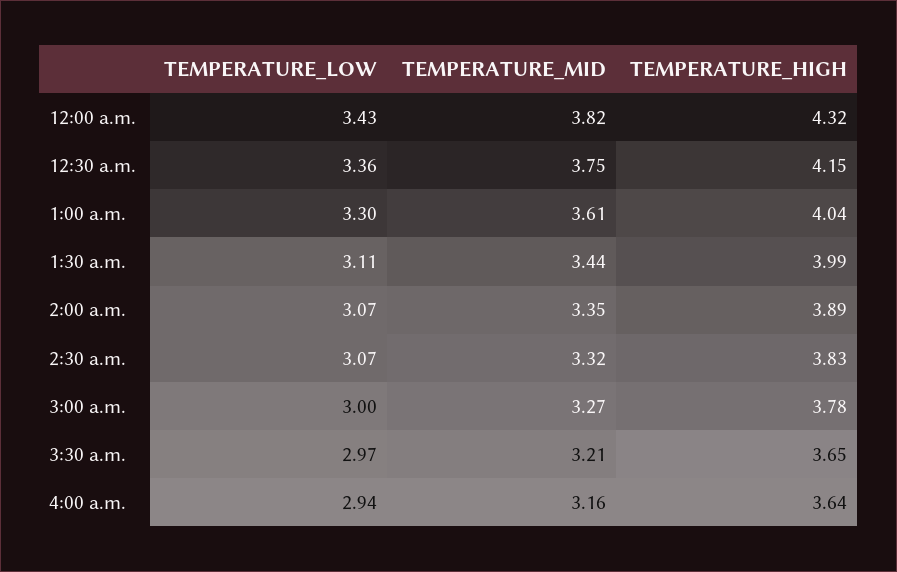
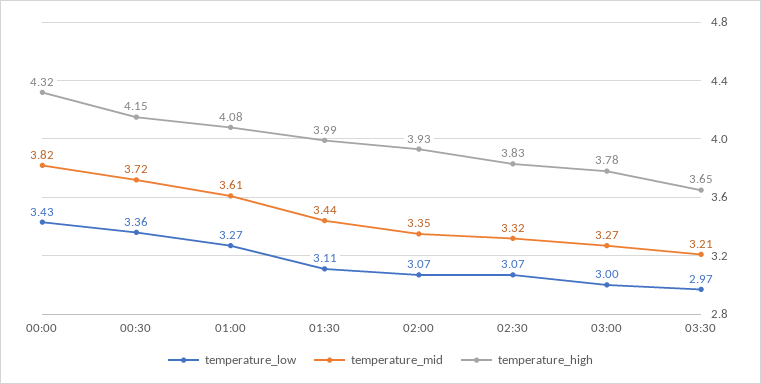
TEMPERATURE_MID, 12:30 a.m.: 3.75 -> 3.72
TEMPERATURE_LOW, 1:00 a.m.: 3.3 -> 3.27
TEMPERATURE_HIGH, 1:00 a.m.: 4.04 -> 4.08
TEMPERATURE_HIGH, 2:00 a.m.: 3.89 -> 3.93
TEMPERATURE_LOW, 4:00 a.m.: 2.94 -> none
TEMPERATURE_MID, 4:00 a.m.: 3.16 -> none
TEMPERATURE_HIGH, 4:00 a.m.: 3.64 -> none

